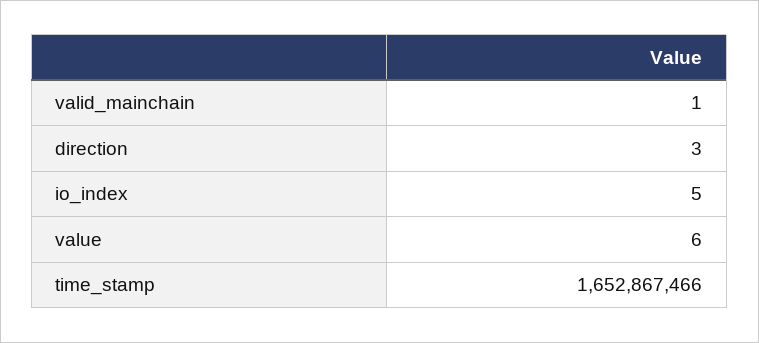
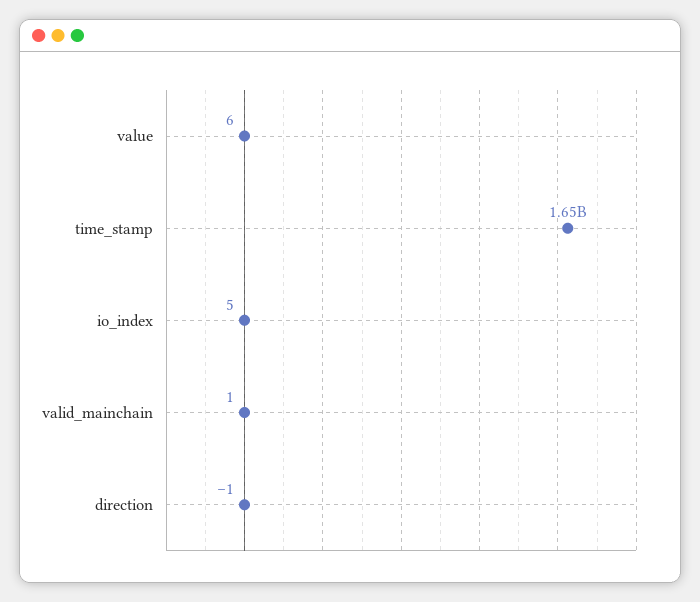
direction: 3 -> -1

